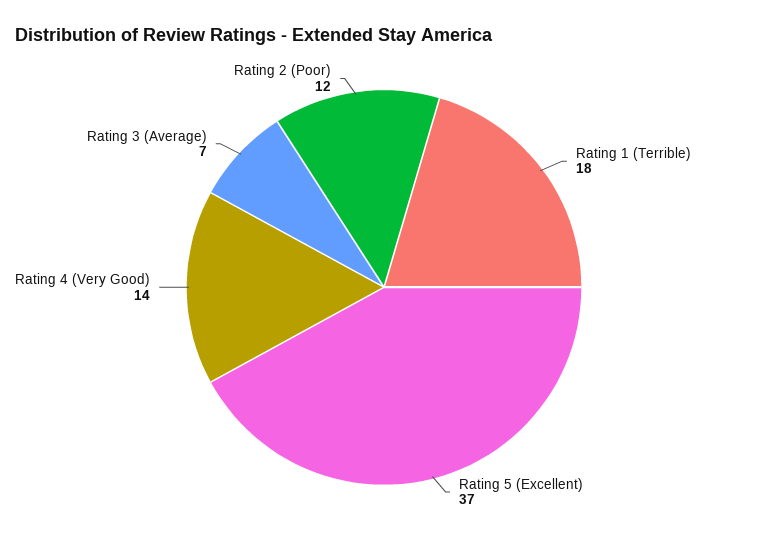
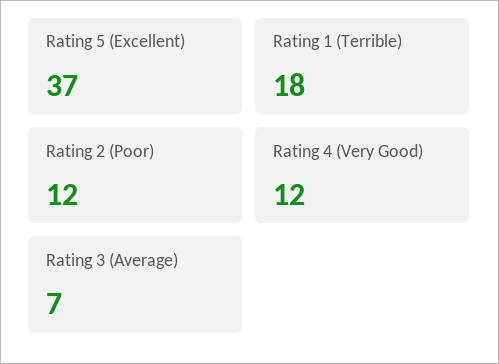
Rating 4 (Very Good): 14 -> 12

